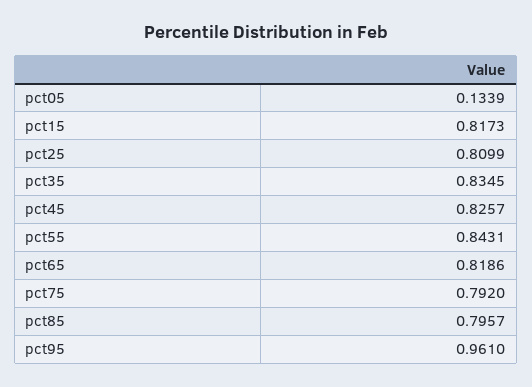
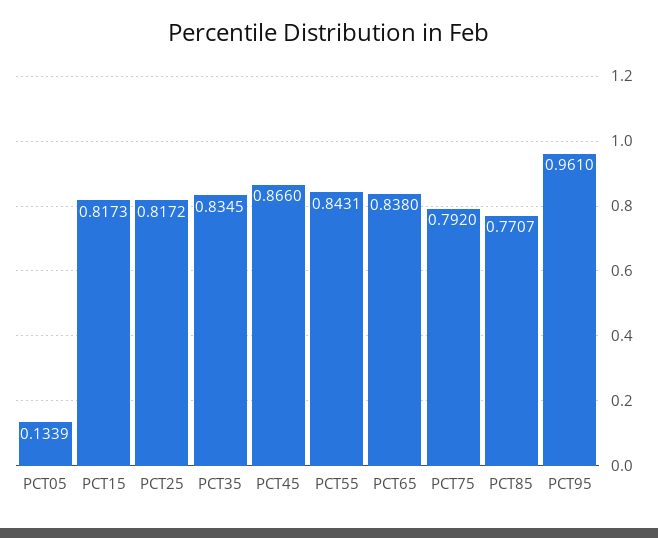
pct25: 0.8099 -> 0.8172
pct45: 0.8257 -> 0.866
pct65: 0.8186 -> 0.838
pct85: 0.7957 -> 0.7707

